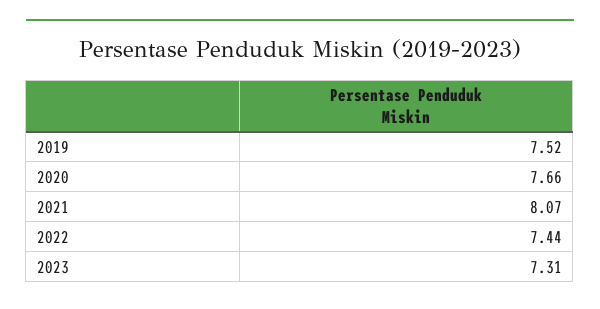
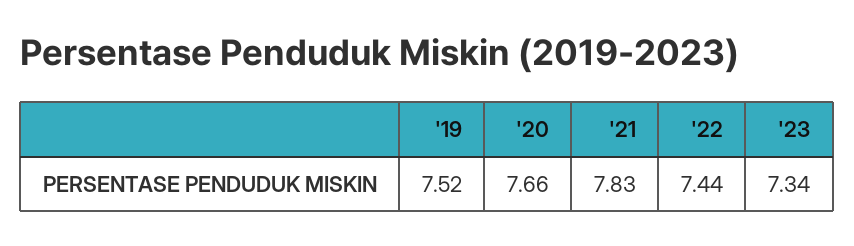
2021: 8.07 -> 7.83
2023: 7.31 -> 7.34

